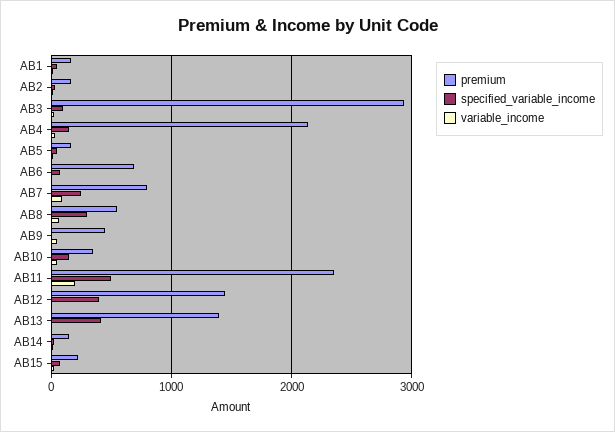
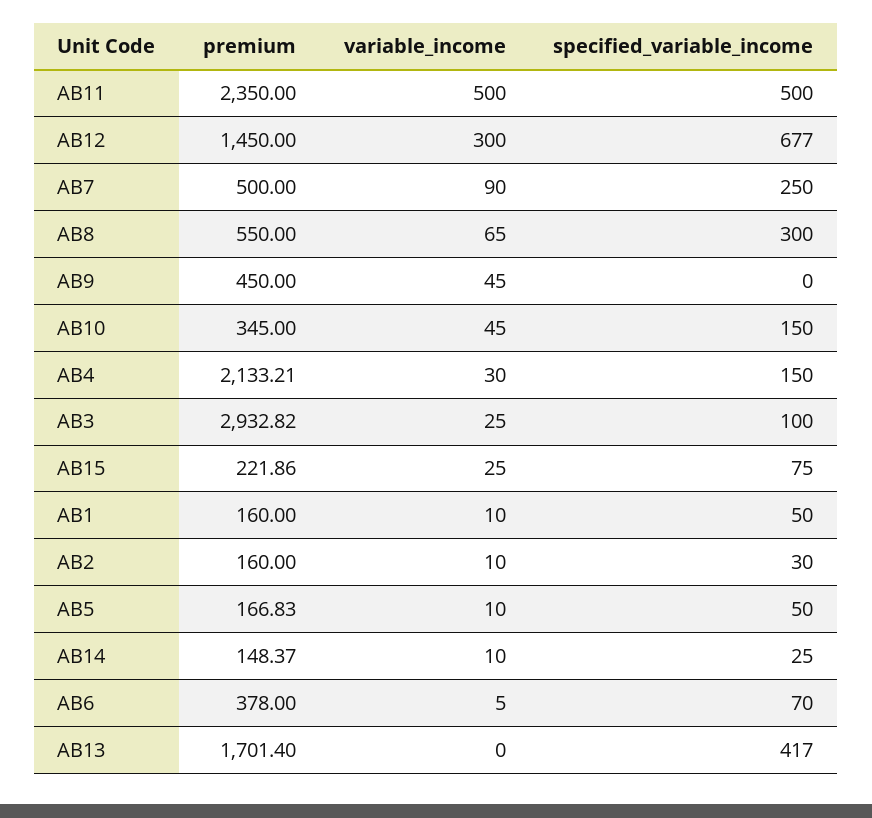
premium, AB6: 700 -> 378
premium, AB7: 800 -> 500
variable_income, AB11: 200 -> 500
specified_variable_income, AB12: 400 -> 677
variable_income, AB12: 0 -> 300
premium, AB13: 1400 -> 1701.4

